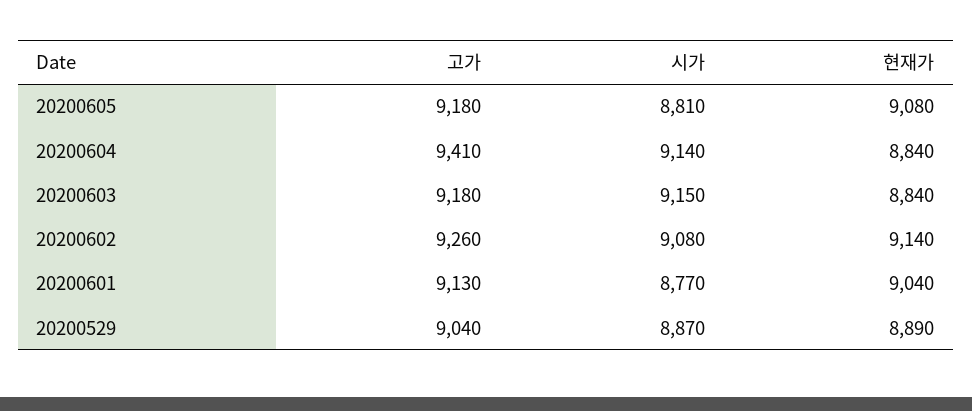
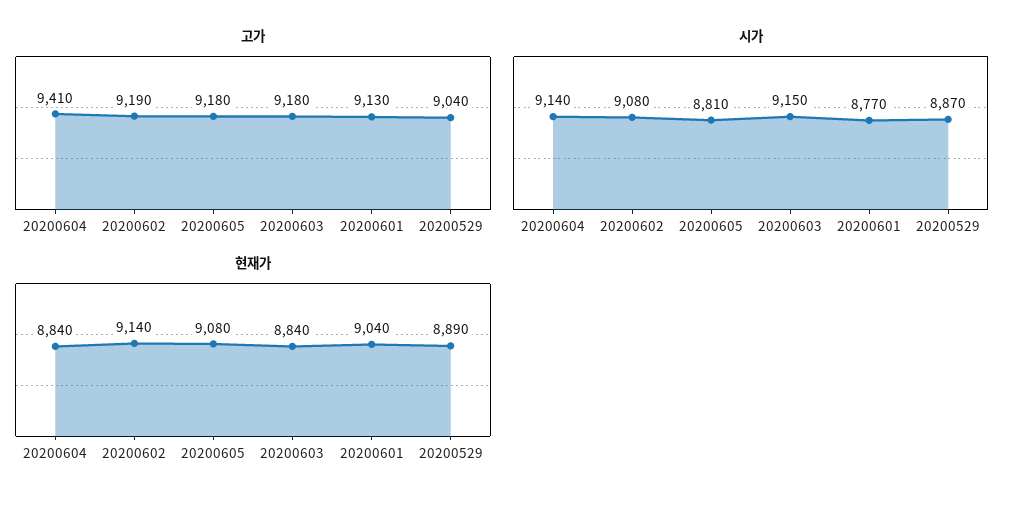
고가, 20200602: 9260 -> 9190

